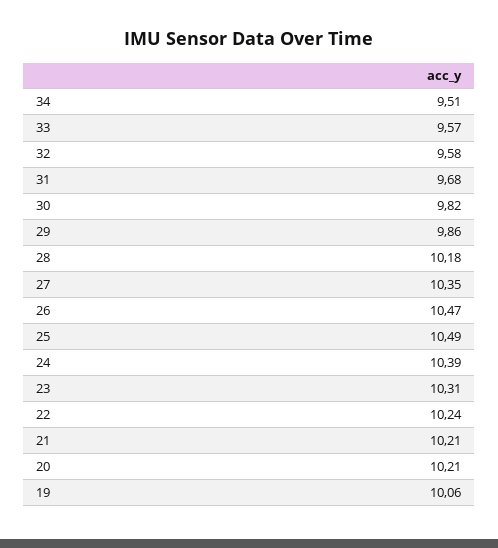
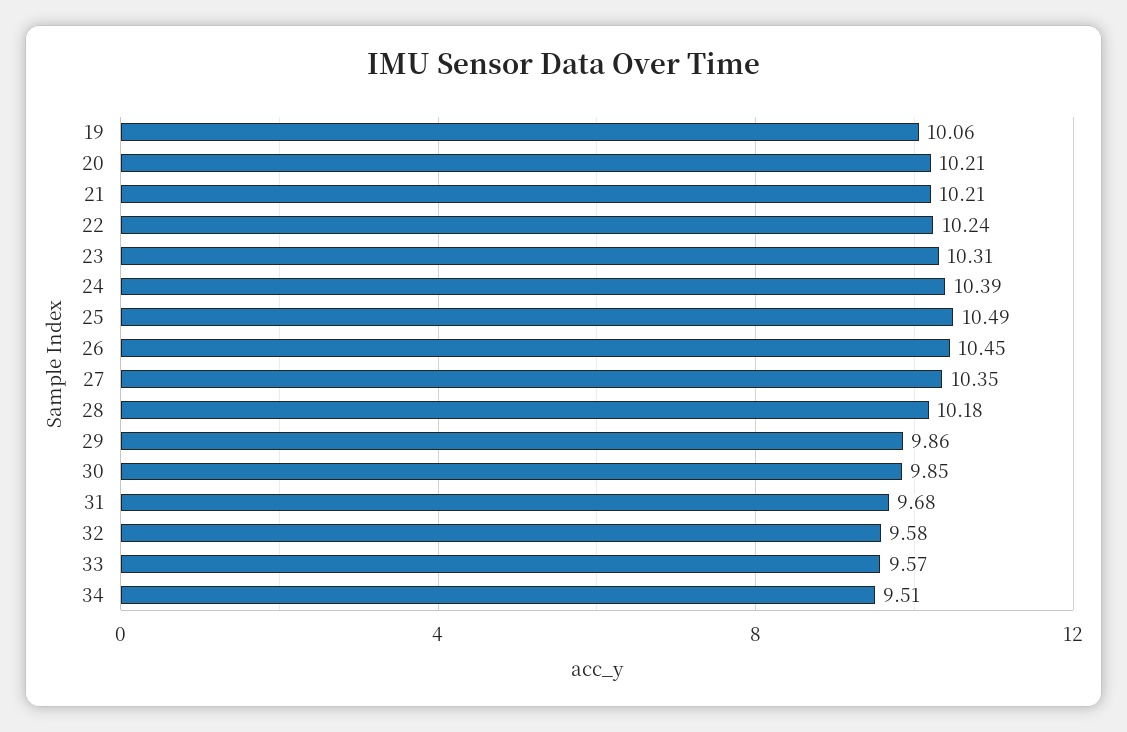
30: 9.82 -> 9.85
26: 10.47 -> 10.45

